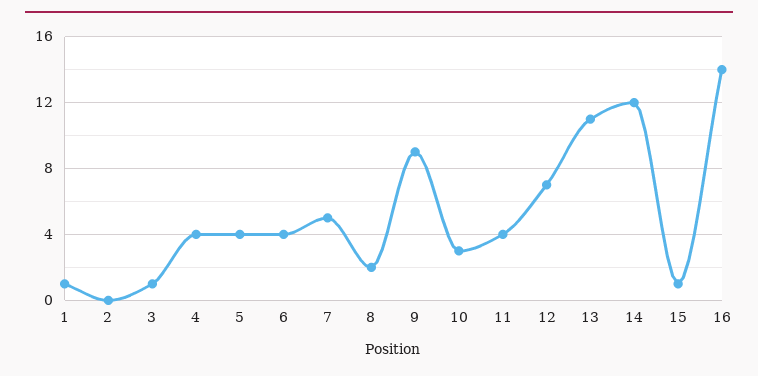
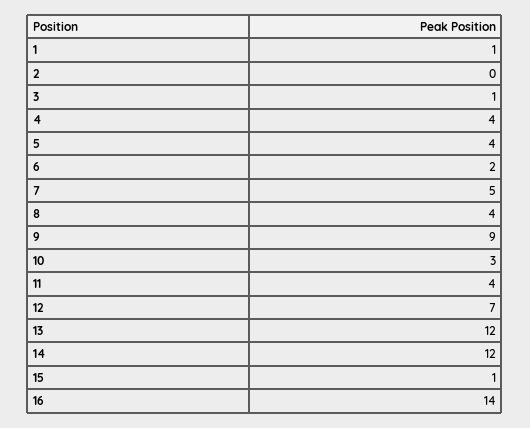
6: 4 -> 2
8: 2 -> 4
13: 11 -> 12

